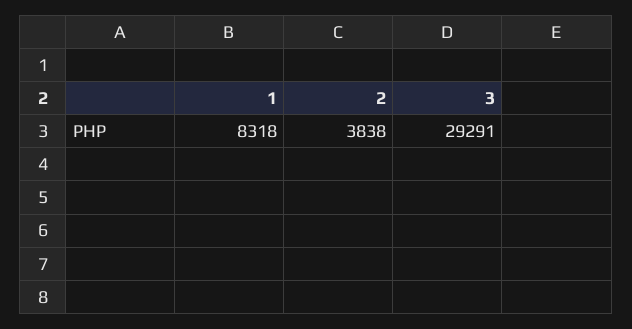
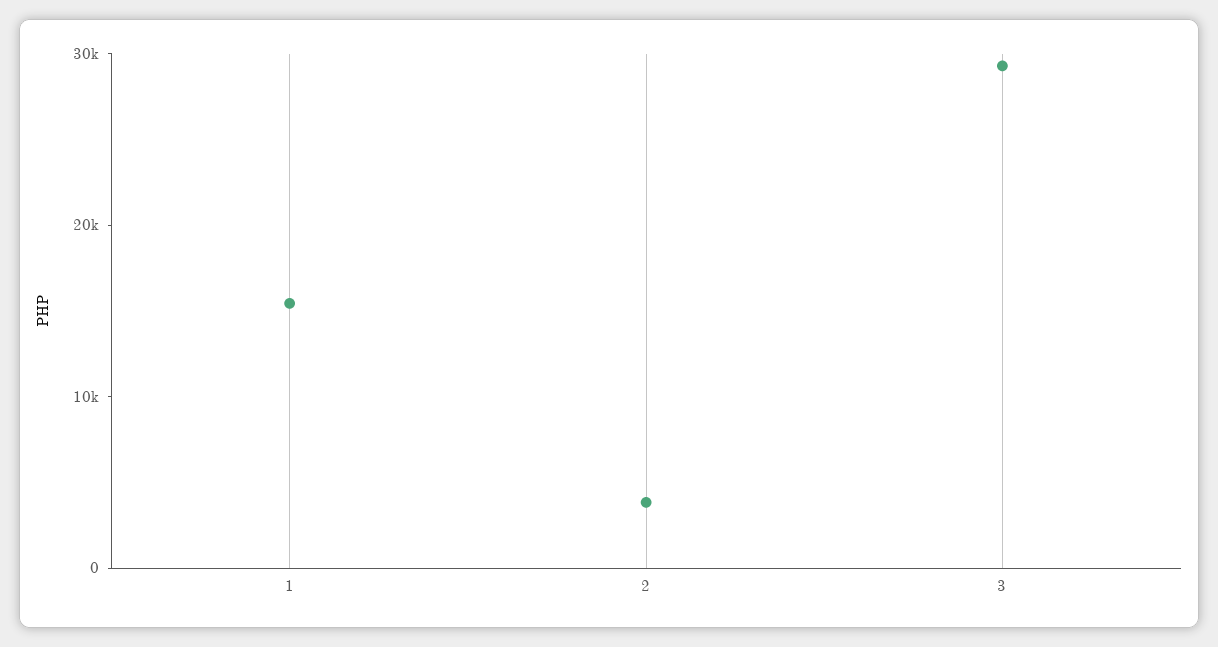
1: 8318 -> 16000

